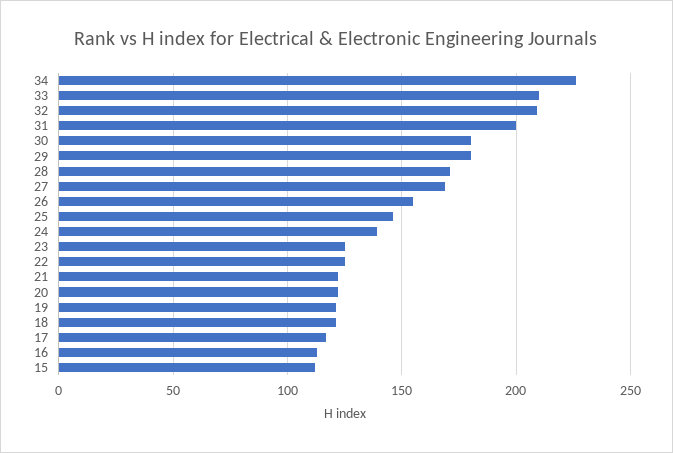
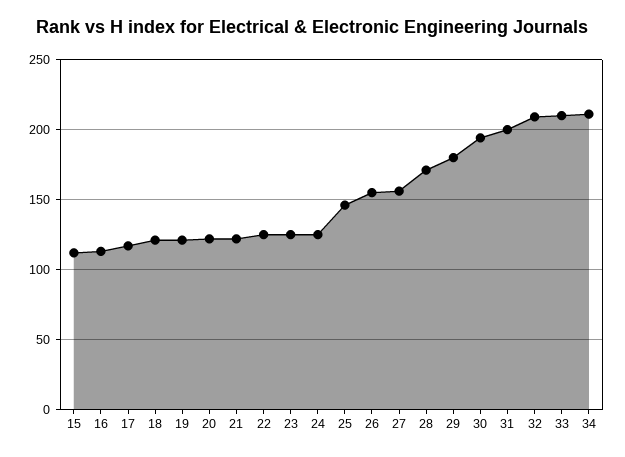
34: 225 -> 210
30: 180 -> 195
27: 170 -> 155
24: 140 -> 125

